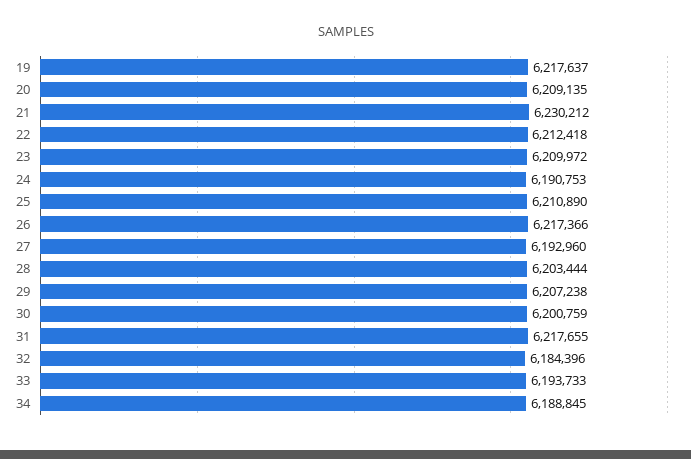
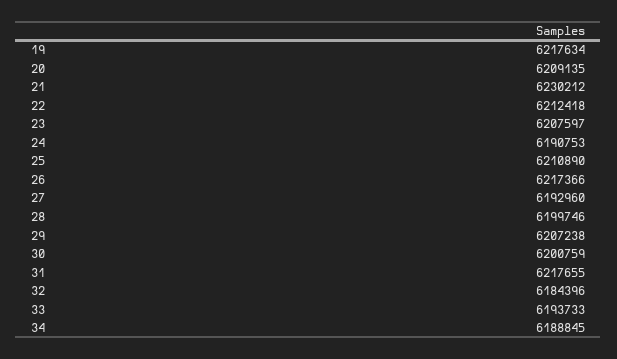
19: 6217637 -> 6217634
23: 6209972 -> 6207597
28: 6203444 -> 6199746

